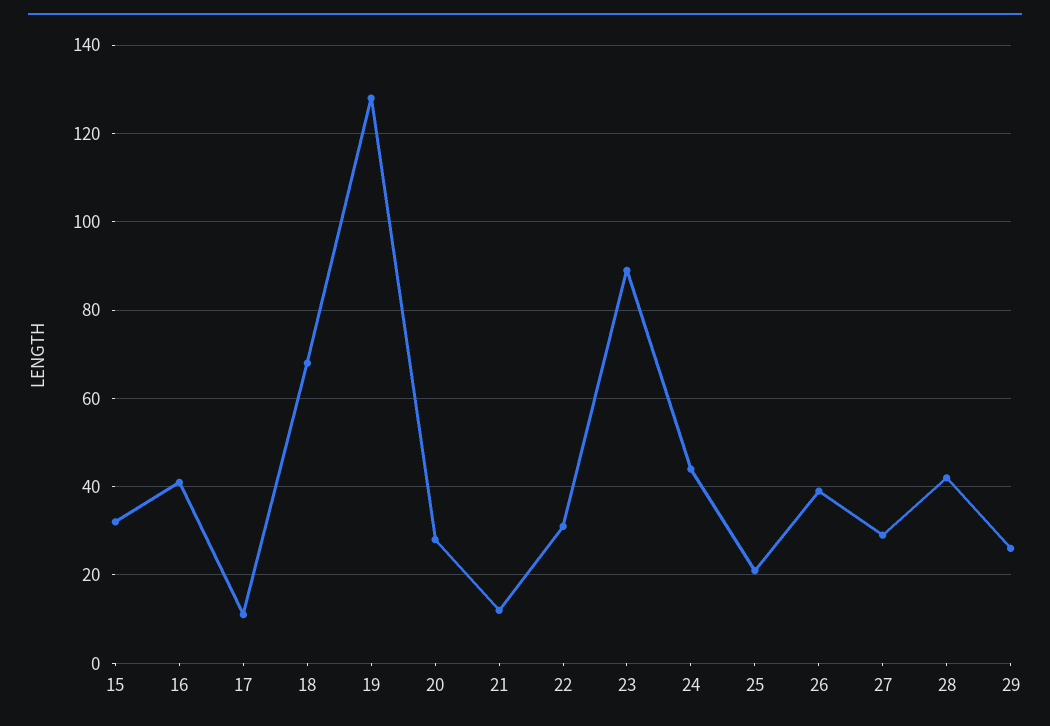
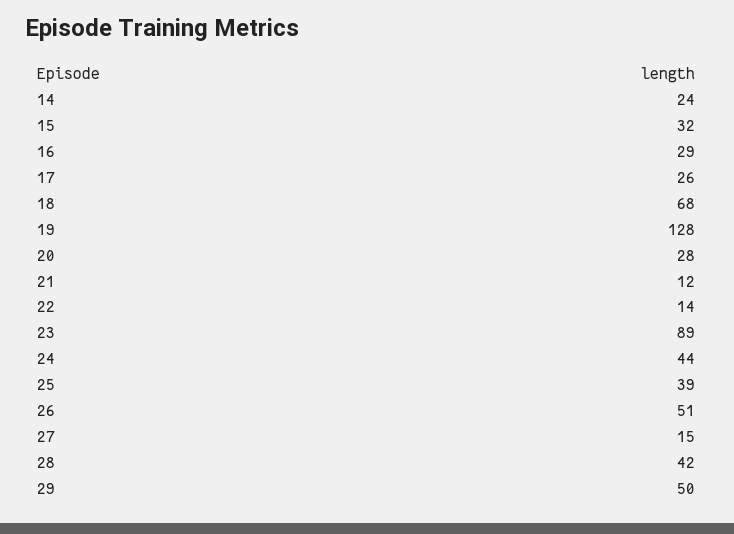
16: 40 -> 29
17: 10 -> 26
22: 30 -> 14
25: 20 -> 39
26: 40 -> 51
27: 30 -> 15
29: 25 -> 50
14: none -> 24

